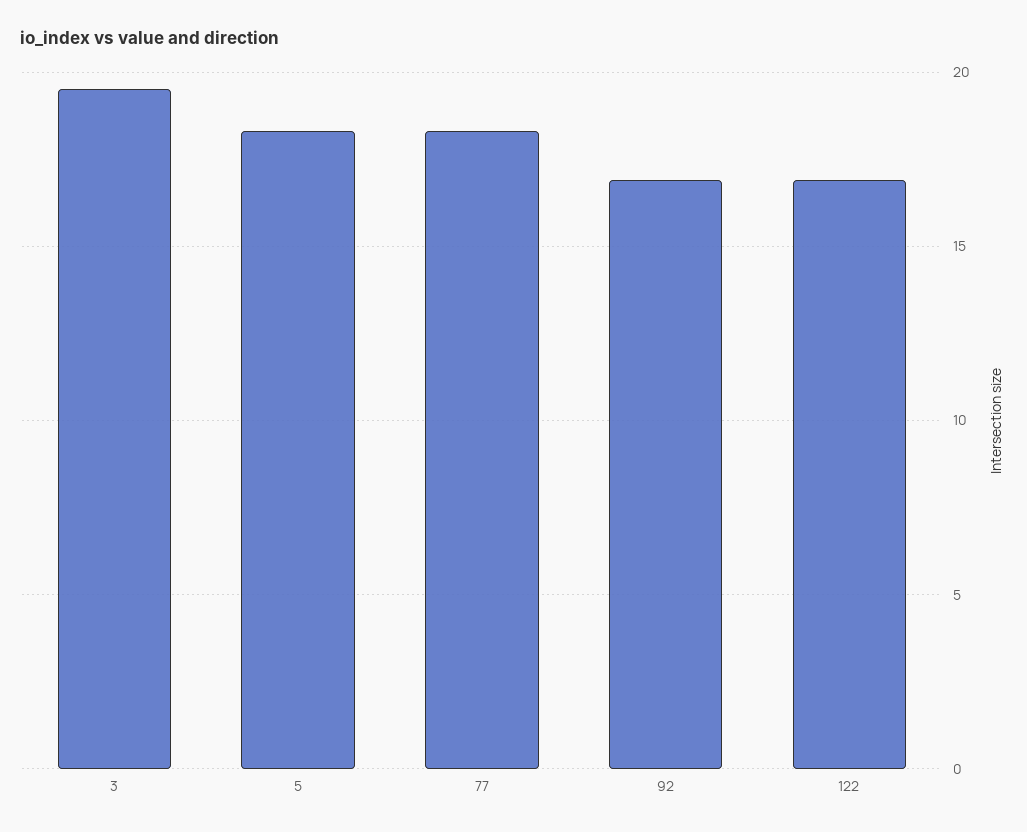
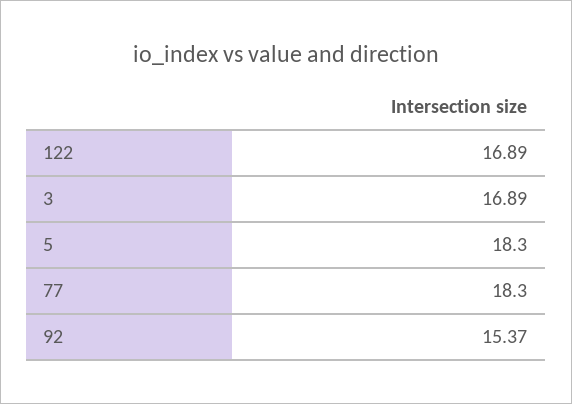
3: 19.5 -> 16.89
92: 17 -> 15.37

